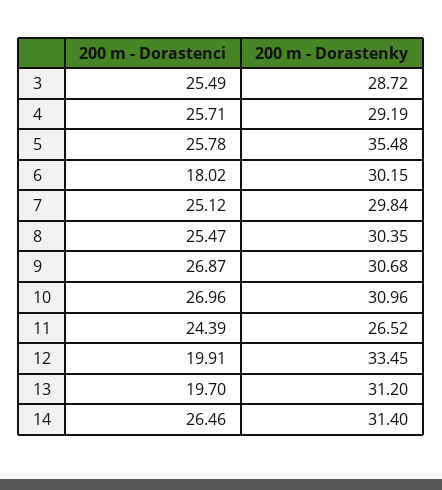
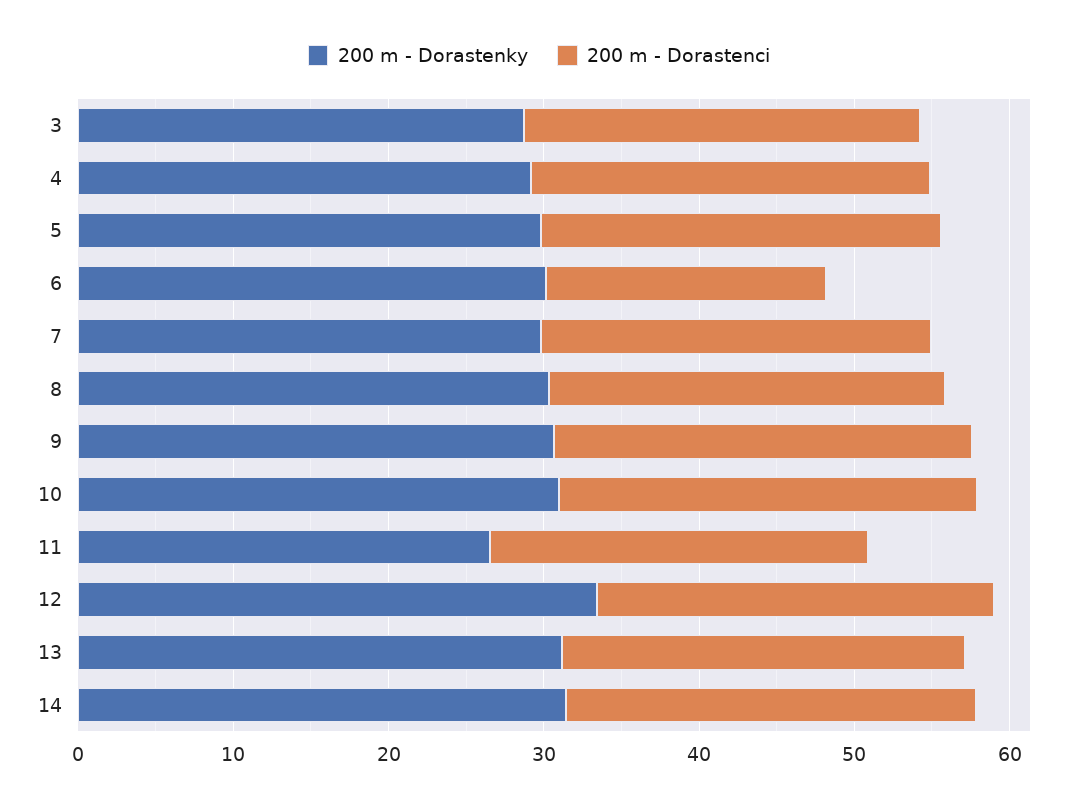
200 m - Dorastenky, 5: 35.48 -> 30
200 m - Dorastenci, 12: 19.91 -> 26
200 m - Dorastenci, 13: 19.7 -> 26

